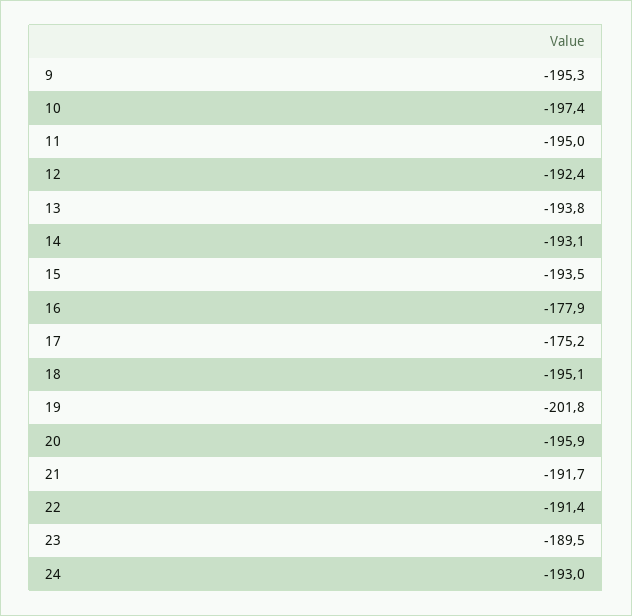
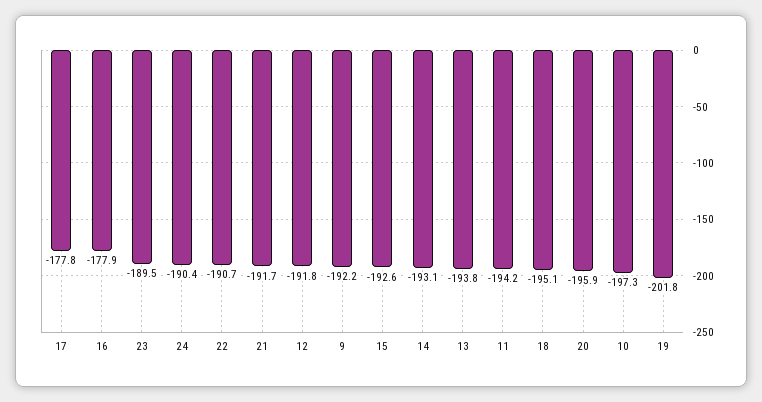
9: -195.3 -> -192.2
10: -197.4 -> -197.3
11: -195 -> -194.2
12: -192.4 -> -191.8
15: -193.5 -> -192.6
17: -175.2 -> -177.8
22: -191.4 -> -190.7
24: -193 -> -190.4

